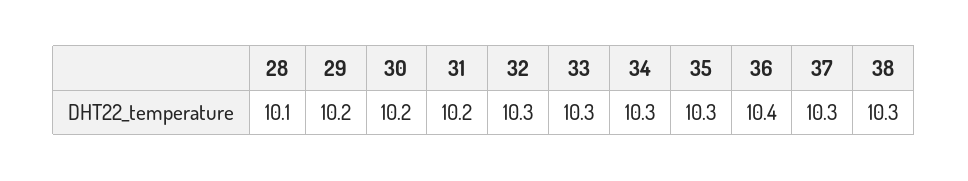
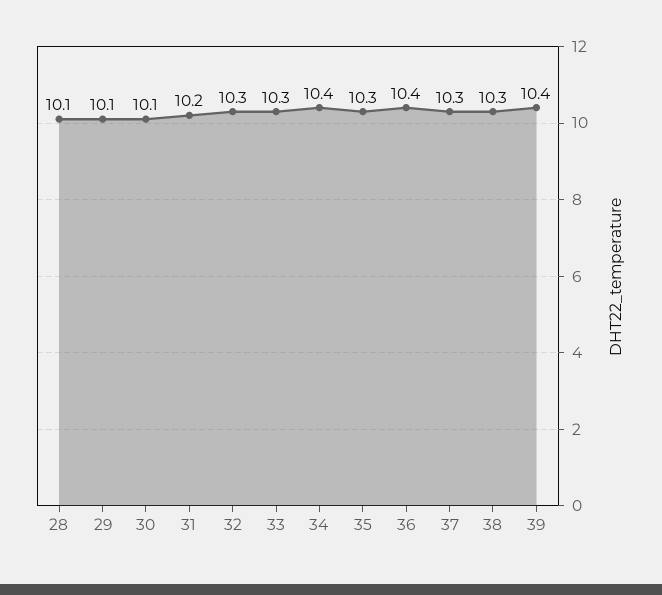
29: 10.2 -> 10.1
30: 10.2 -> 10.1
34: 10.3 -> 10.4
39: none -> 10.4

